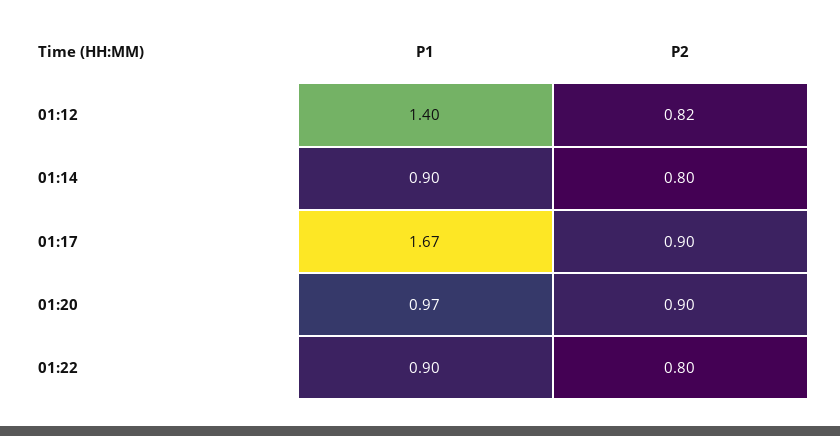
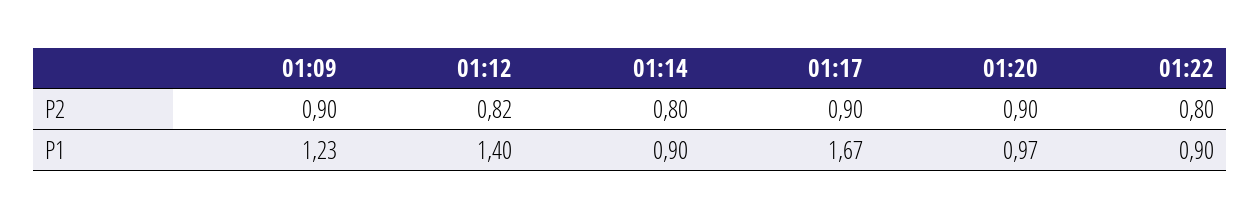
P2, 01:09: none -> 0.9
P1, 01:09: none -> 1.23

